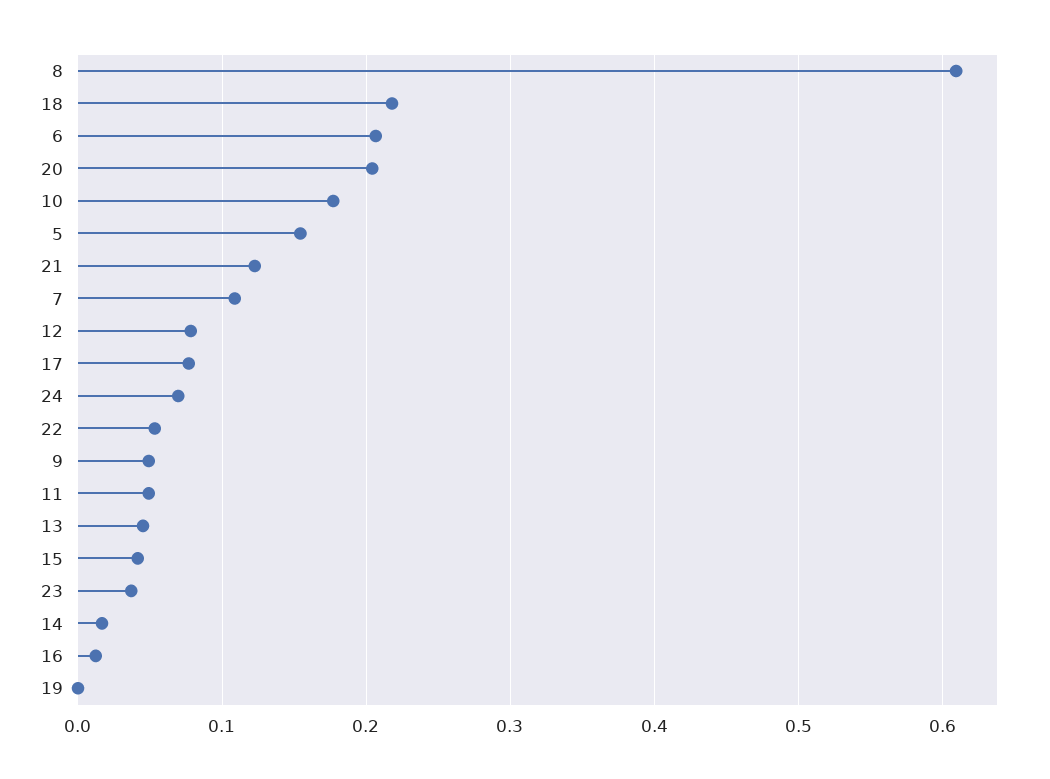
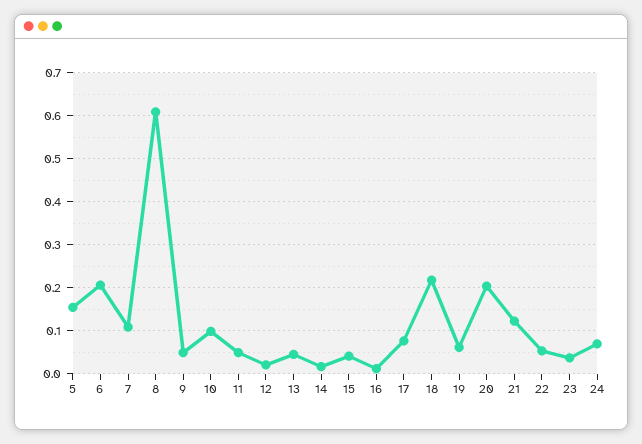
10: 0.18 -> 0.1
12: 0.08 -> 0.02
19: 0 -> 0.06

